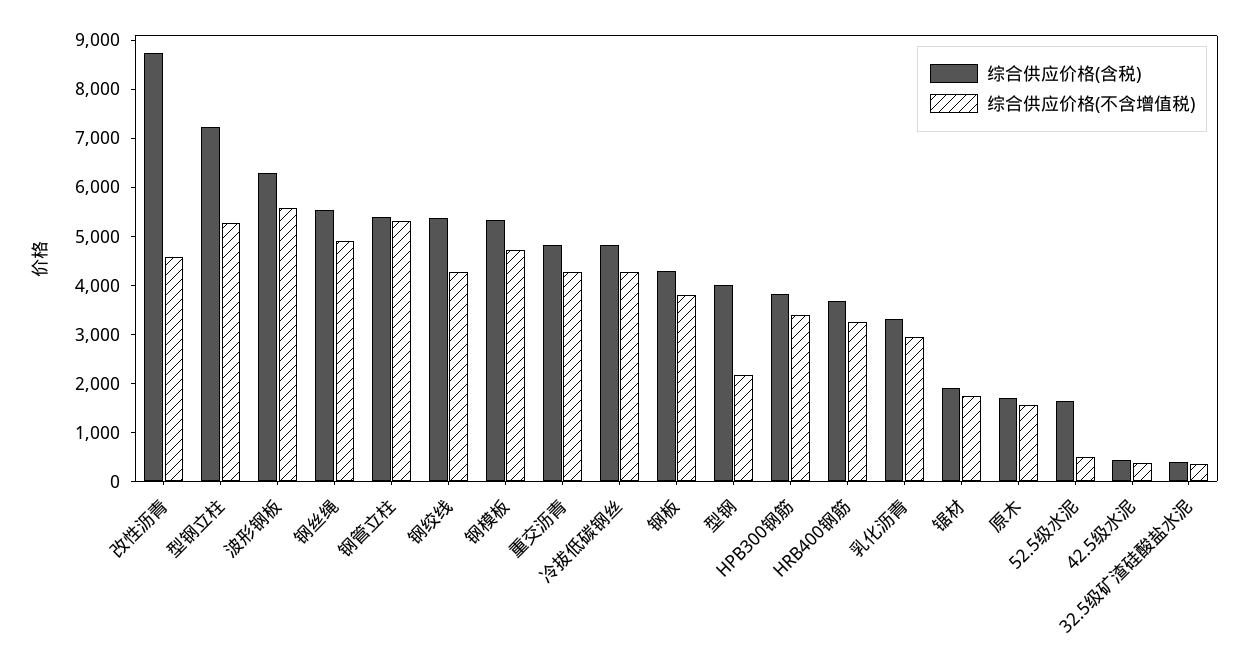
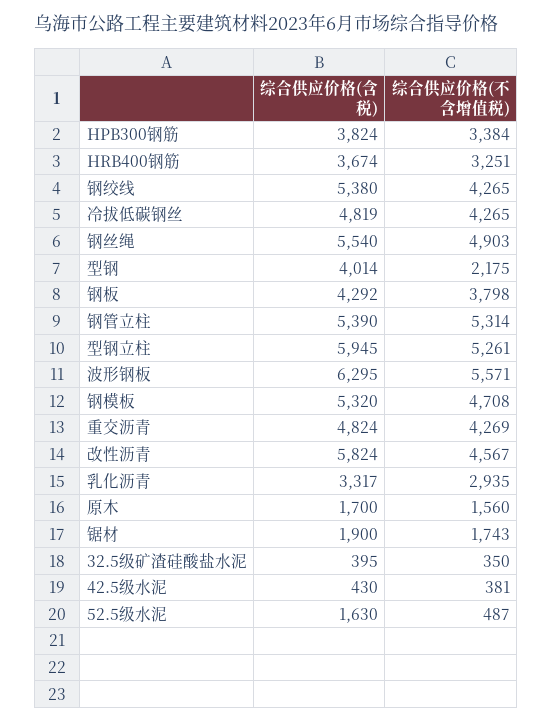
综合供应价格(含税), 改性沥青: 8800 -> 5824
综合供应价格(含税), 型钢立柱: 7200 -> 5945

